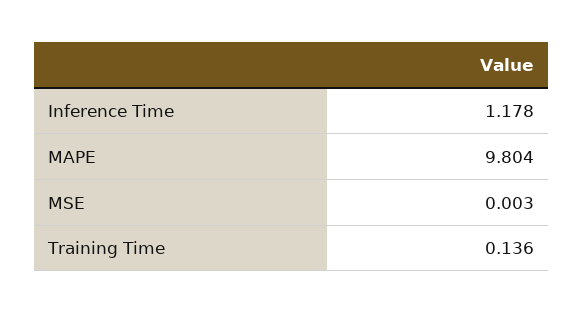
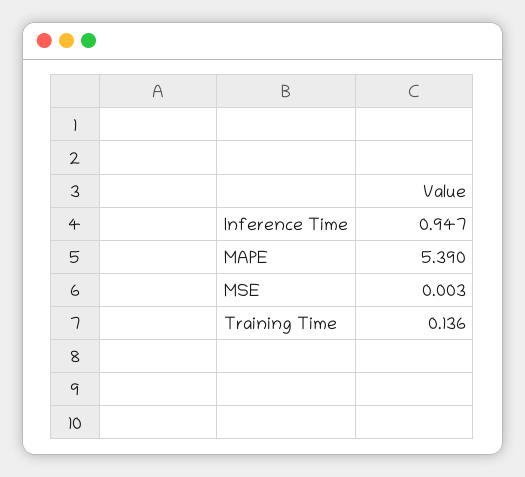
Inference Time: 1.178 -> 0.947
MAPE: 9.804 -> 5.39

